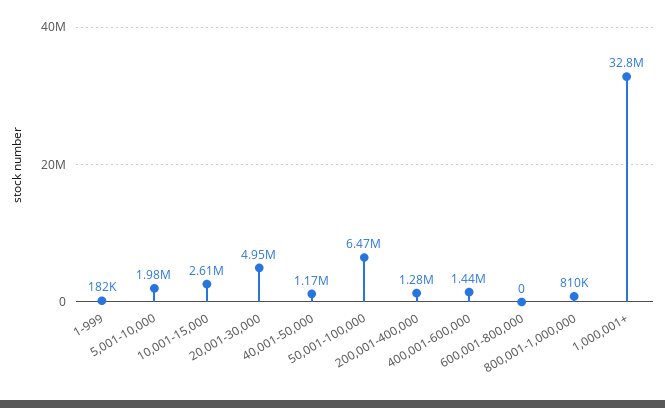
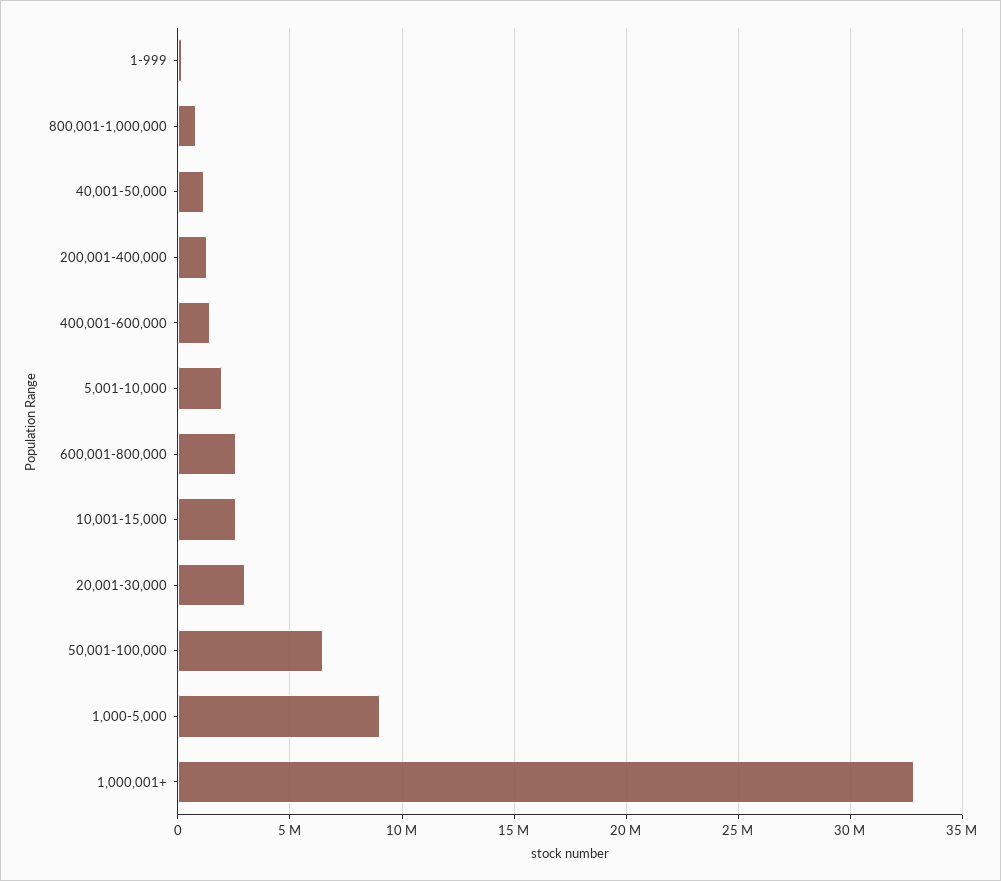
20,001-30,000: 4950000 -> 3000000
600,001-800,000: 0 -> 2500000
1,000-5,000: none -> 9000000

